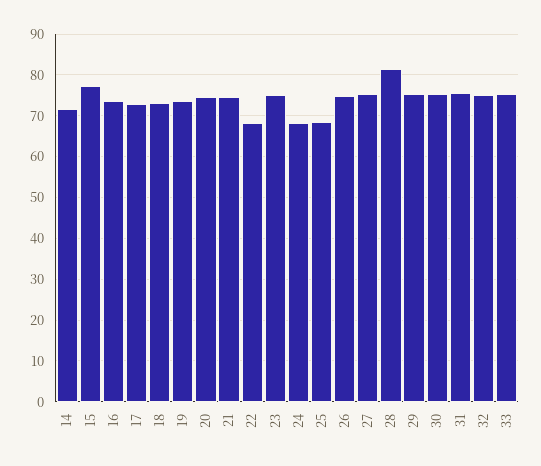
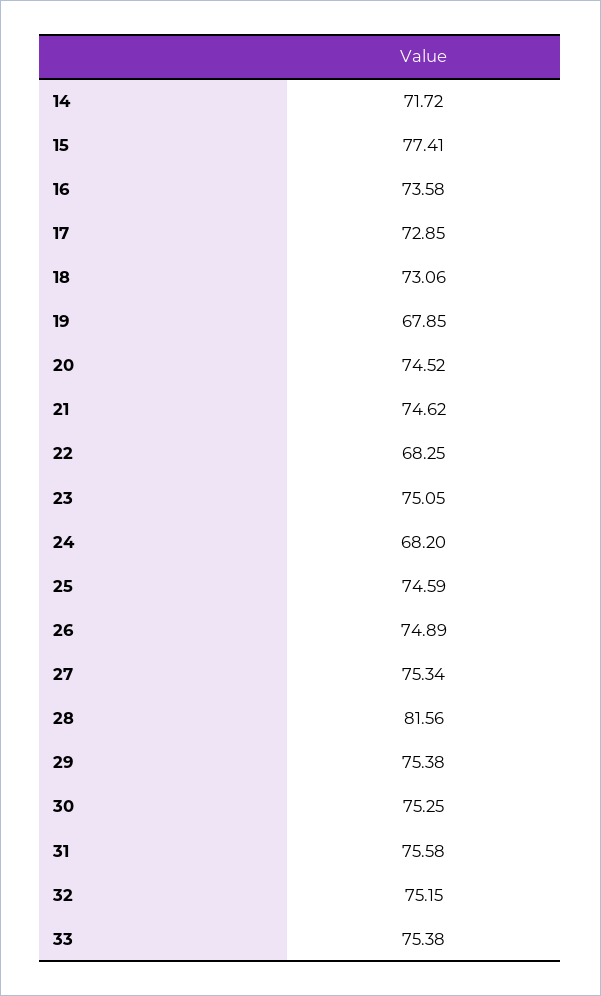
19: 74 -> 67.85
25: 68 -> 74.59

